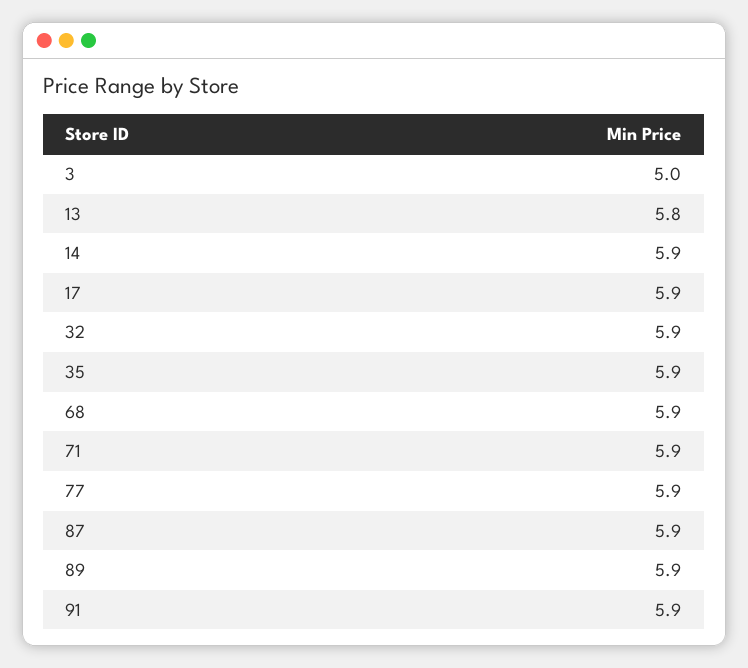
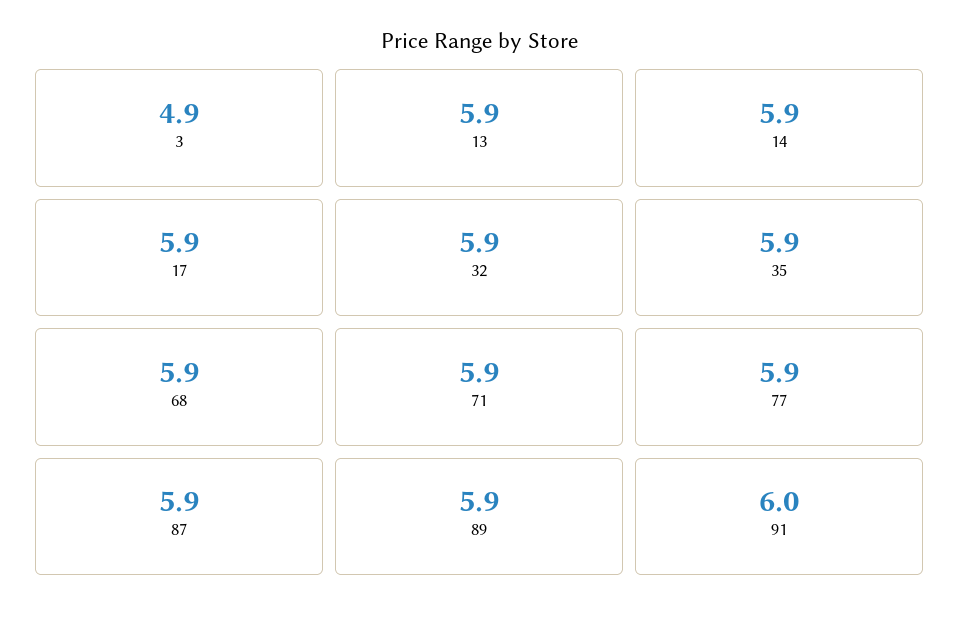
3: 5 -> 4.9
13: 5.8 -> 5.9
91: 5.9 -> 6

